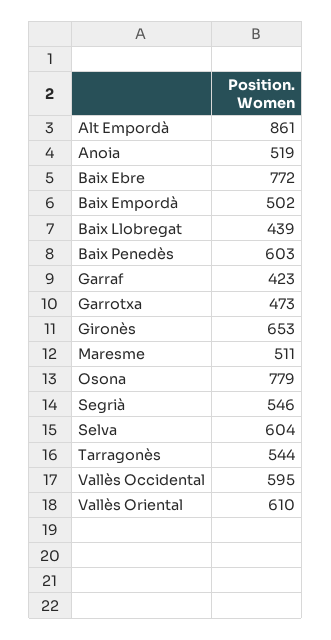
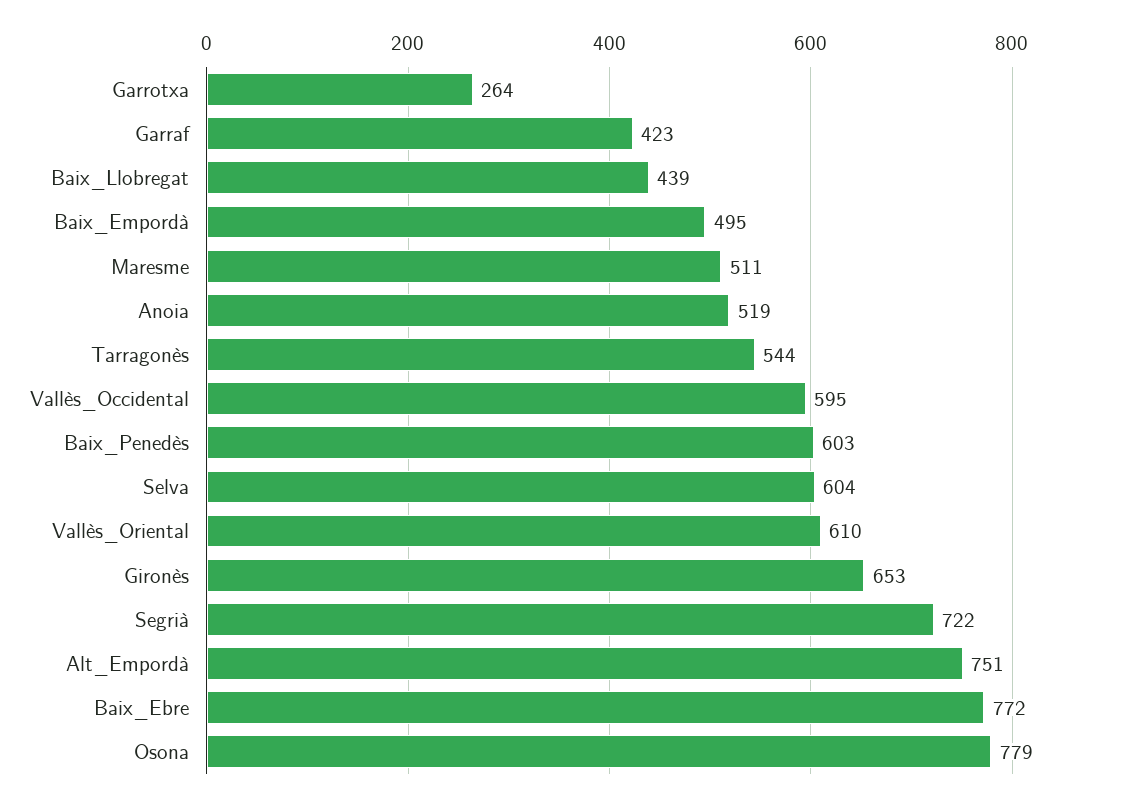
Alt Empordà: 861 -> 751
Baix Empordà: 502 -> 495
Garrotxa: 473 -> 264
Segrià: 546 -> 722

